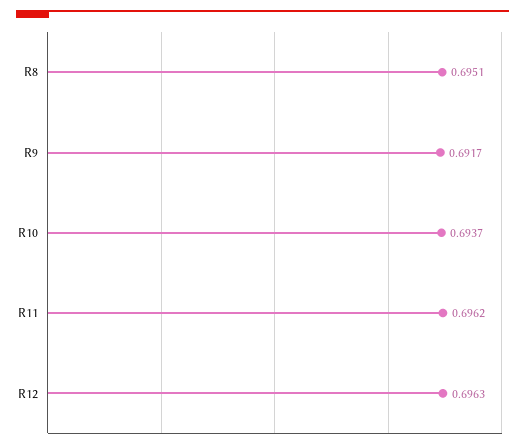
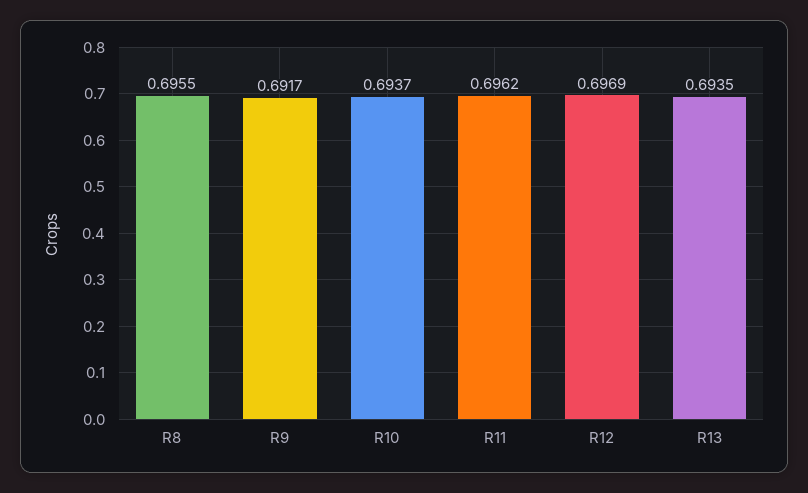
R8: 0.6951 -> 0.6955
R12: 0.6963 -> 0.6969
R13: none -> 0.6935

